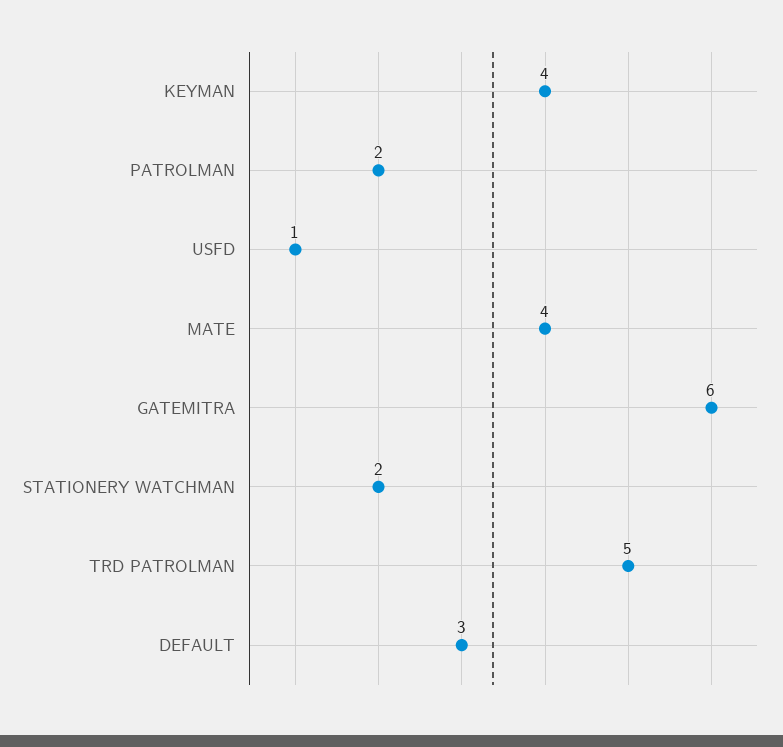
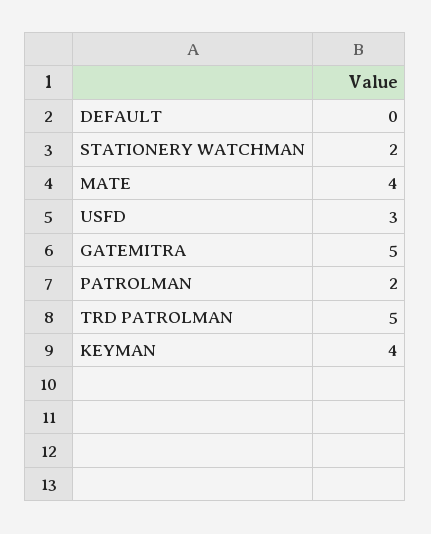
USFD: 1 -> 3
GATEMITRA: 6 -> 5
DEFAULT: 3 -> 0

